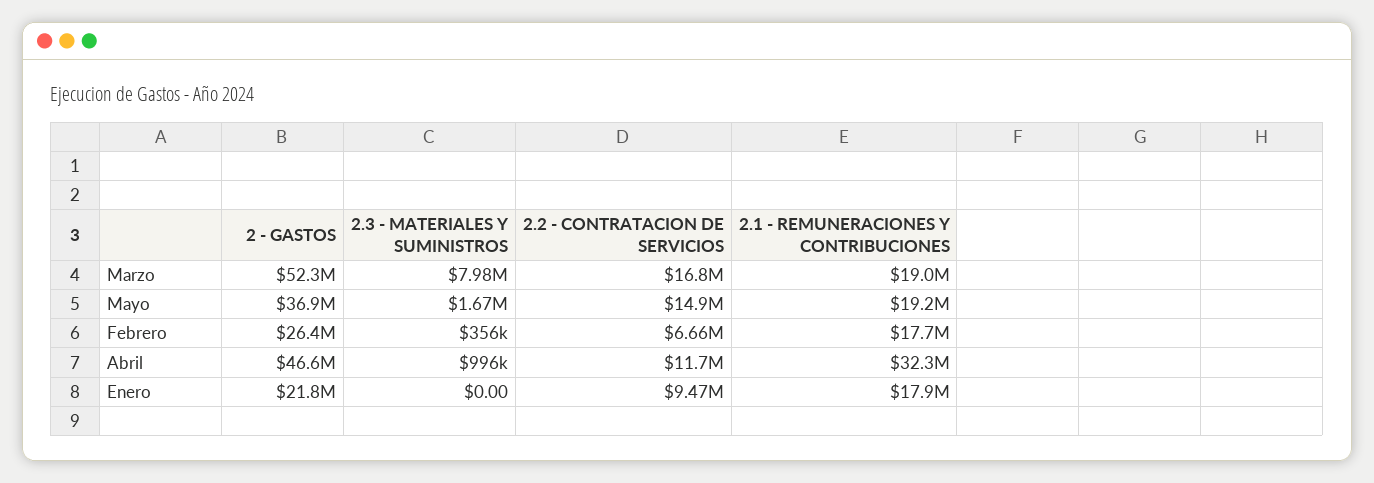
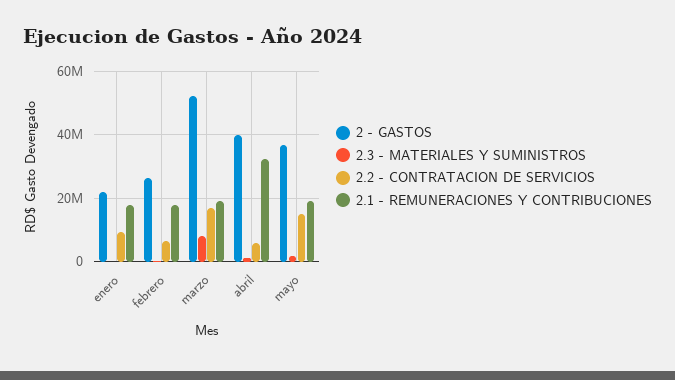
2 - GASTOS, Abril: 46600000 -> 40000000
2.2 - CONTRATACION DE SERVICIOS, Abril: 11700000 -> 6000000

